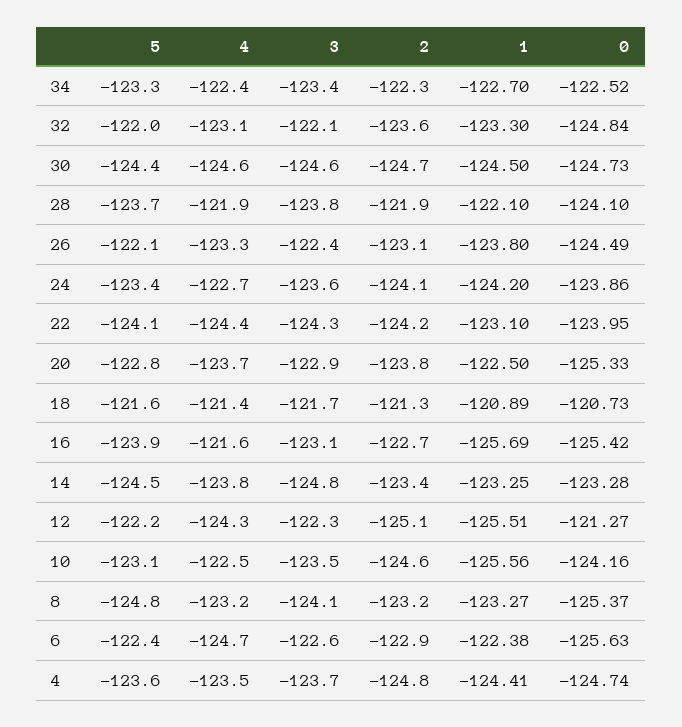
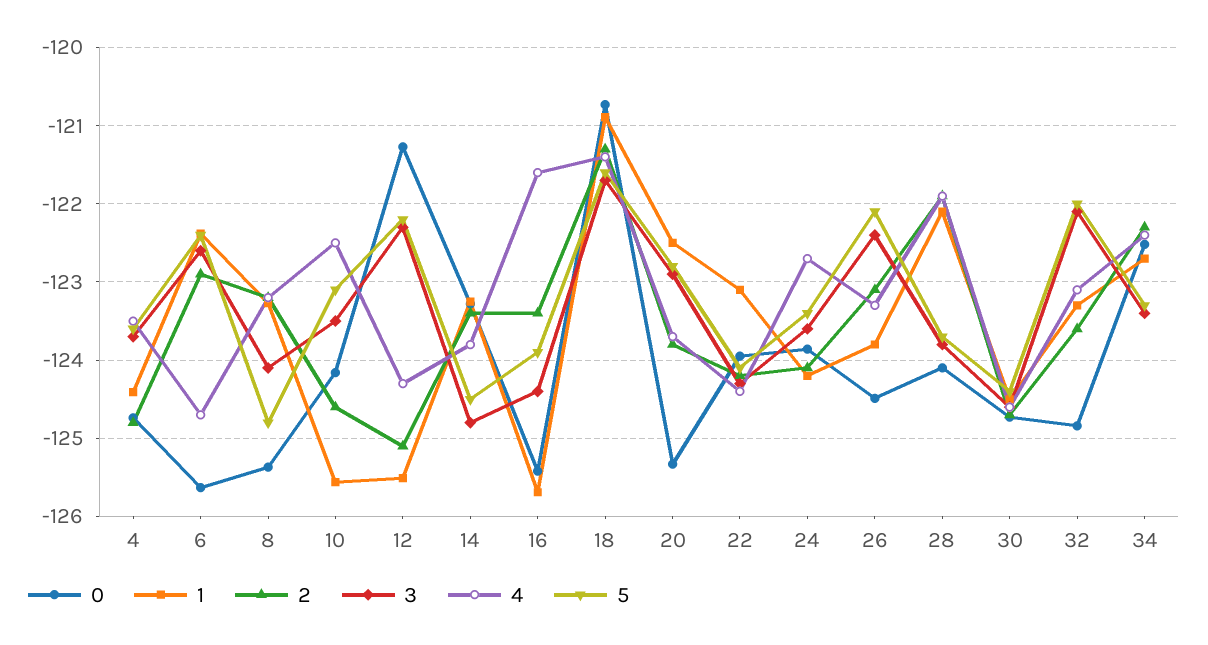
3, 16: -123.1 -> -124.4
2, 16: -122.7 -> -123.4

